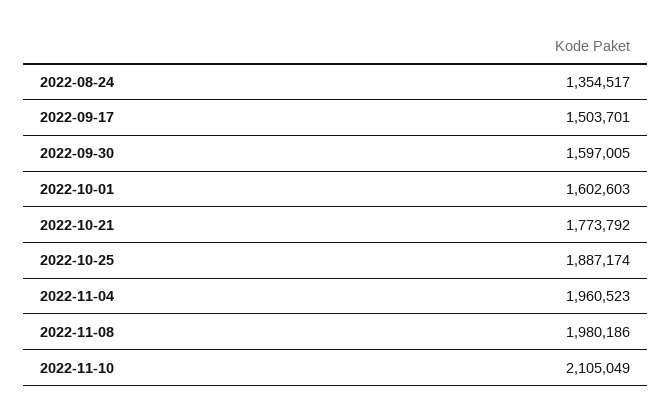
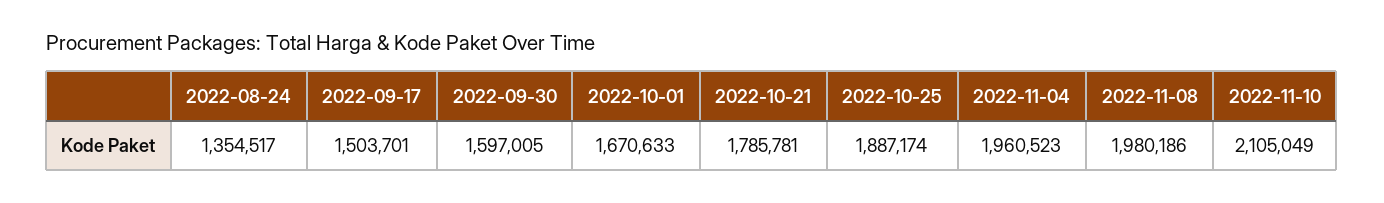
2022-10-01: 1602603 -> 1670633
2022-10-21: 1773792 -> 1785781

